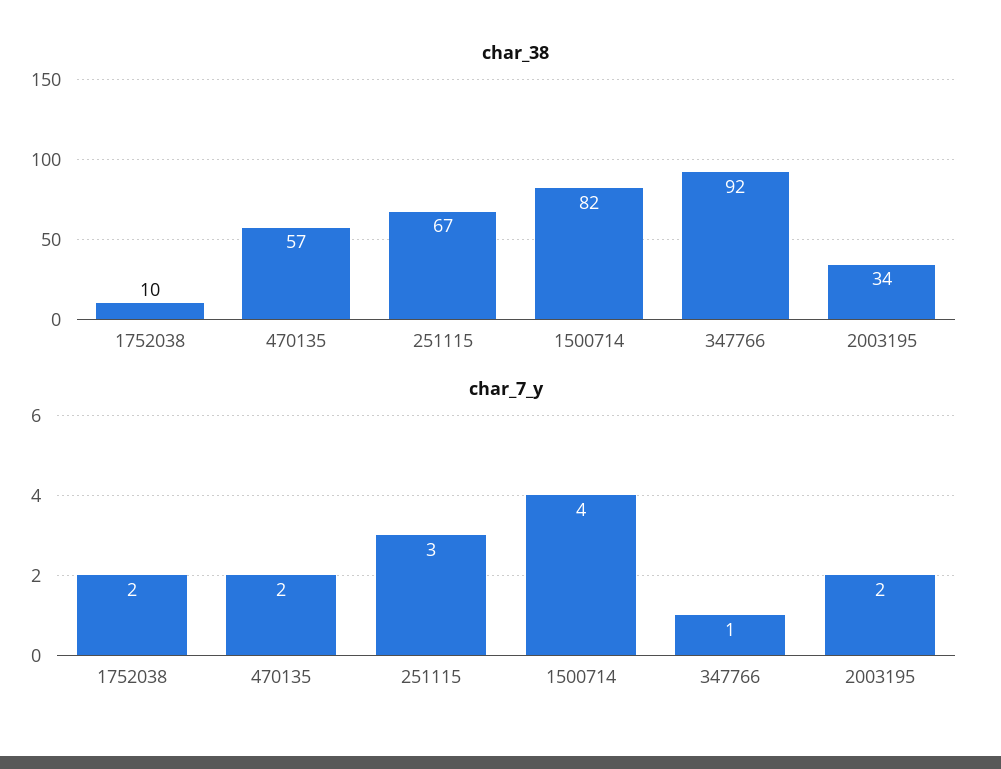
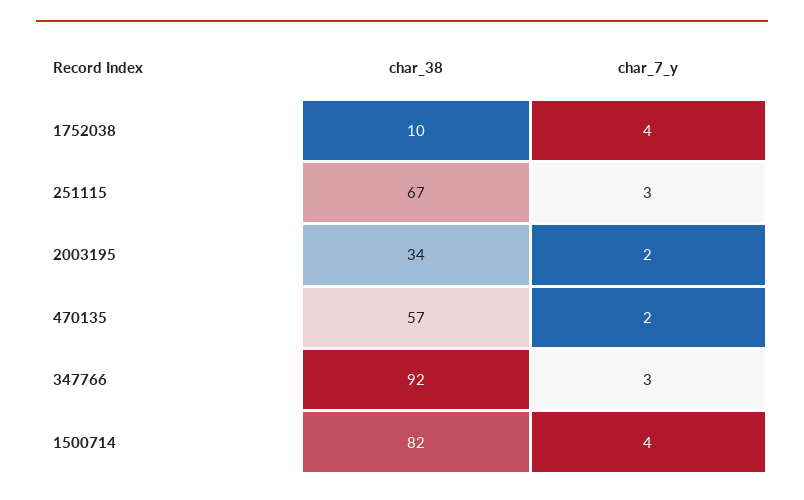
char_7_y, 1752038: 2 -> 4
char_7_y, 347766: 1 -> 3

